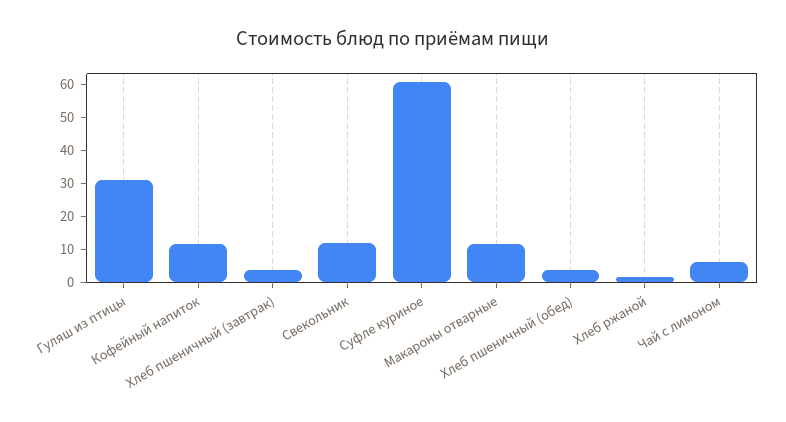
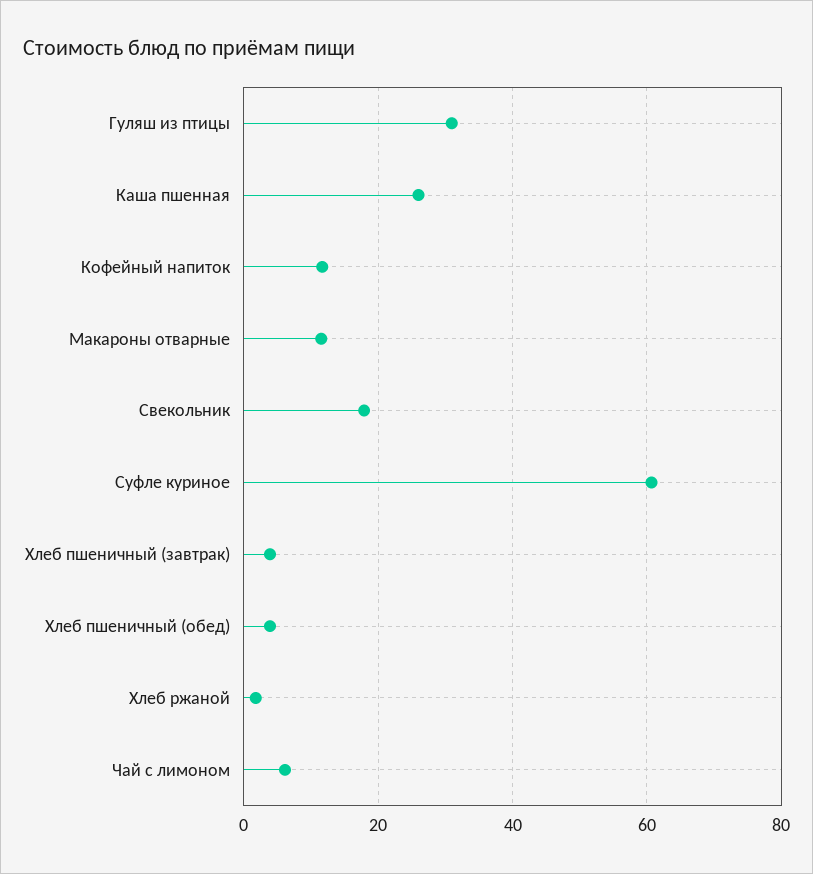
Свекольник: 12.5 -> 18
Каша пшенная: none -> 26

